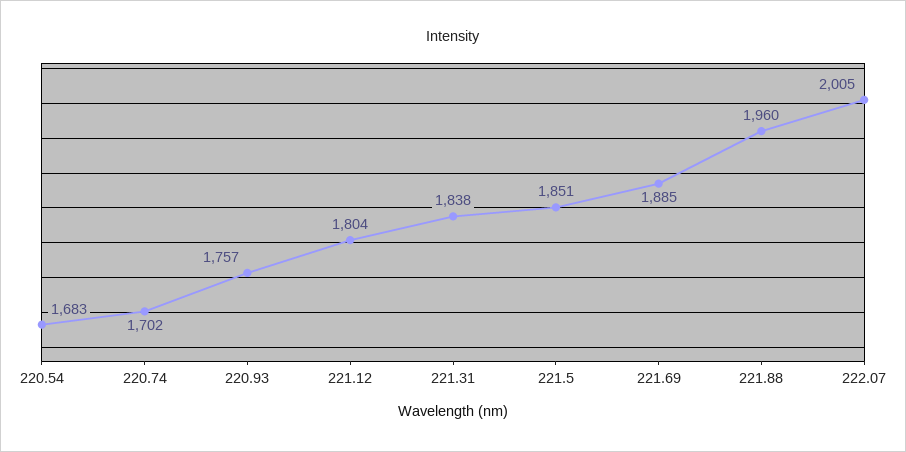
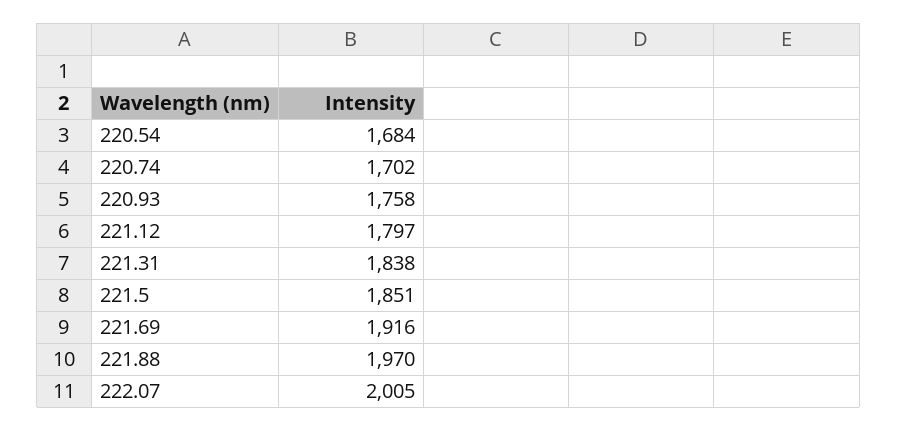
220.54: 1683 -> 1684
220.93: 1757 -> 1758
221.12: 1804 -> 1797
221.69: 1885 -> 1916
221.88: 1960 -> 1970

